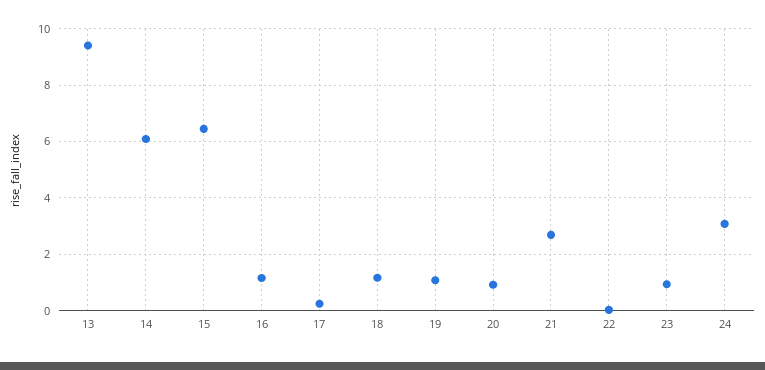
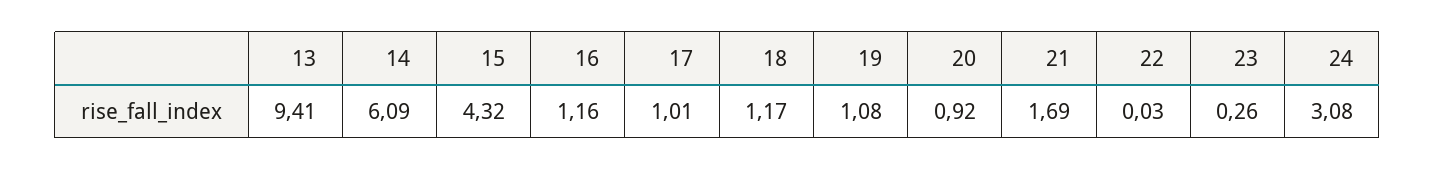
15: 6.5 -> 4.32
17: 0.25 -> 1.01
21: 2.75 -> 1.69
23: 1 -> 0.26

